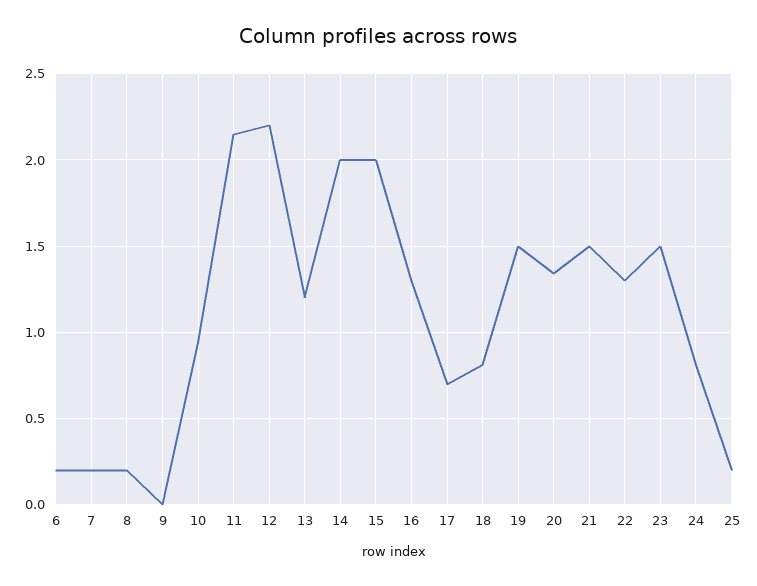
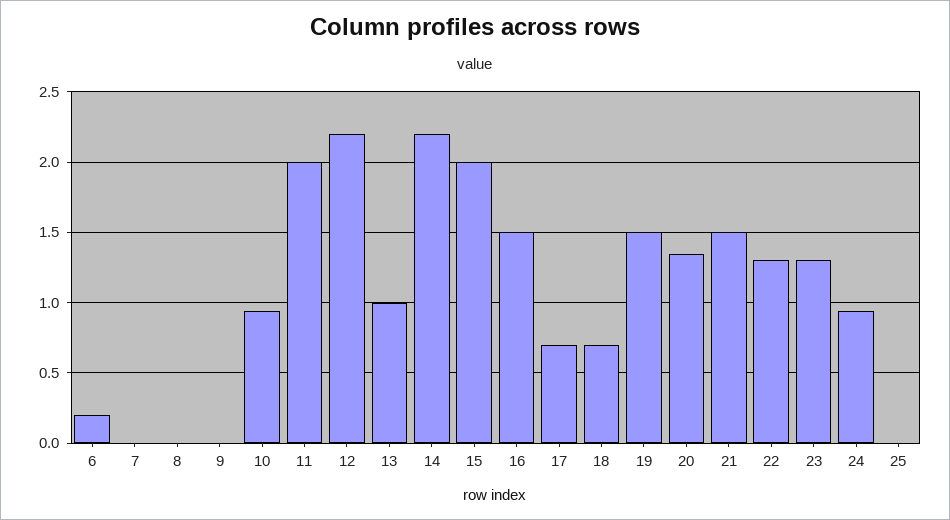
7: 0.2 -> 0
8: 0.2 -> 0
11: 2.15 -> 2
13: 1.2 -> 1
14: 2 -> 2.2
16: 1.3 -> 1.5
18: 0.8 -> 0.7
23: 1.5 -> 1.3
24: 0.8 -> 0.95
25: 0.2 -> 0

